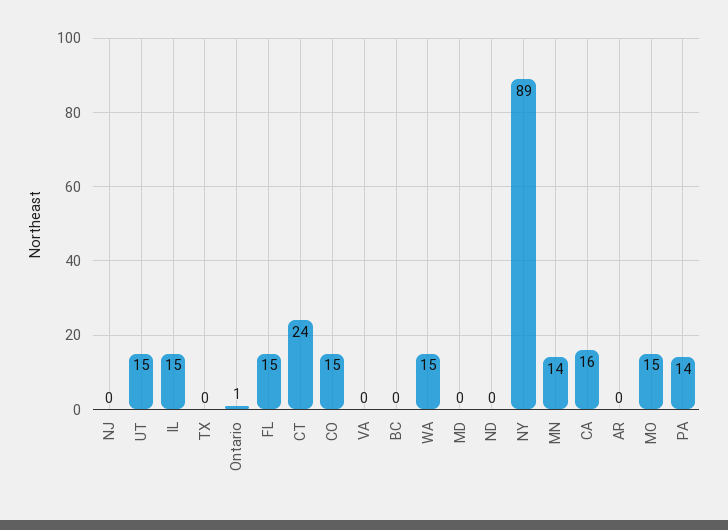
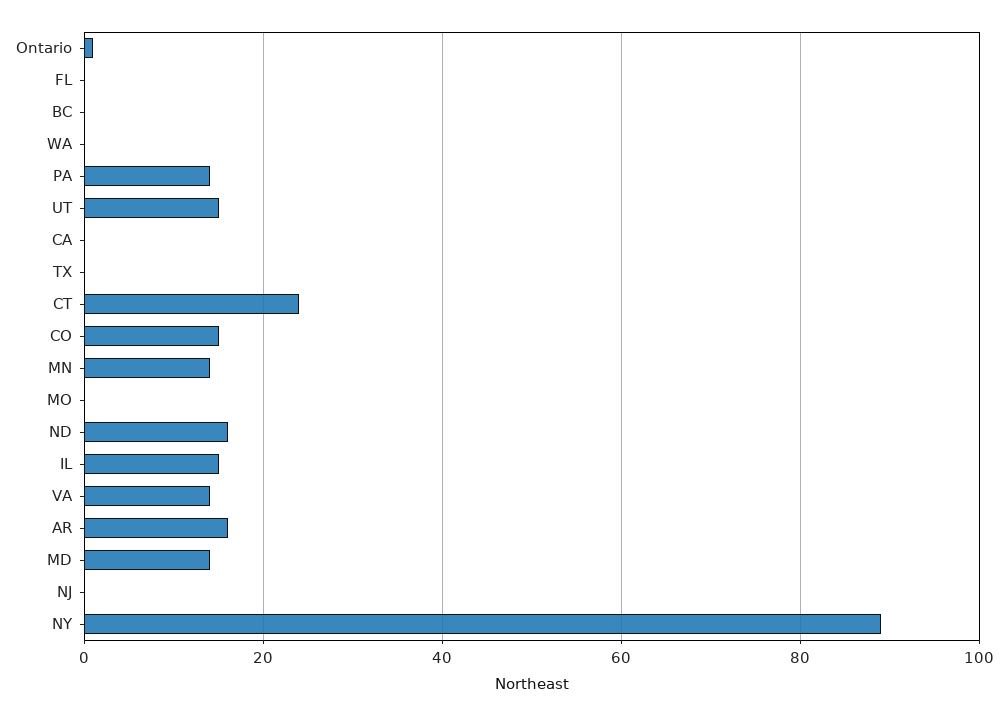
FL: 15 -> 0
VA: 0 -> 15
WA: 15 -> 0
MD: 0 -> 15
ND: 0 -> 15
CA: 16 -> 0
AR: 0 -> 15
MO: 15 -> 0

